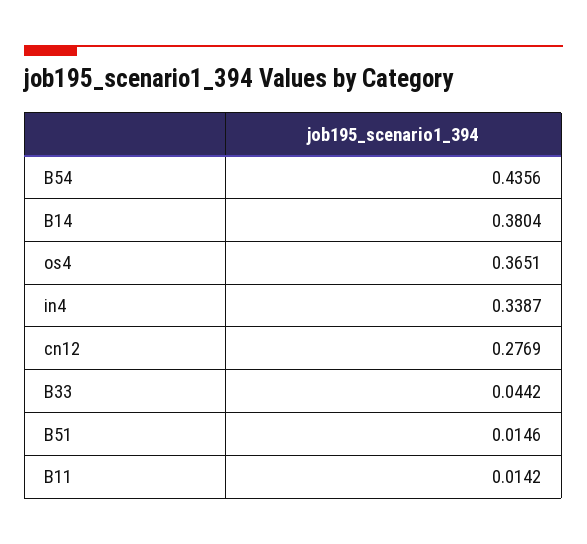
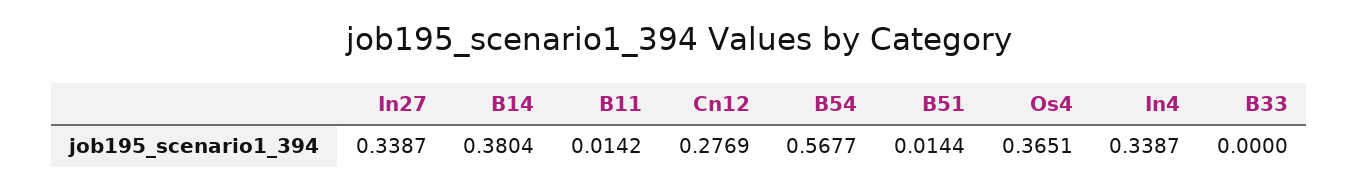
B54: 0.4356 -> 0.5677
B33: 0.0442 -> 0
B51: 0.0146 -> 0.0144
In27: none -> 0.3387

